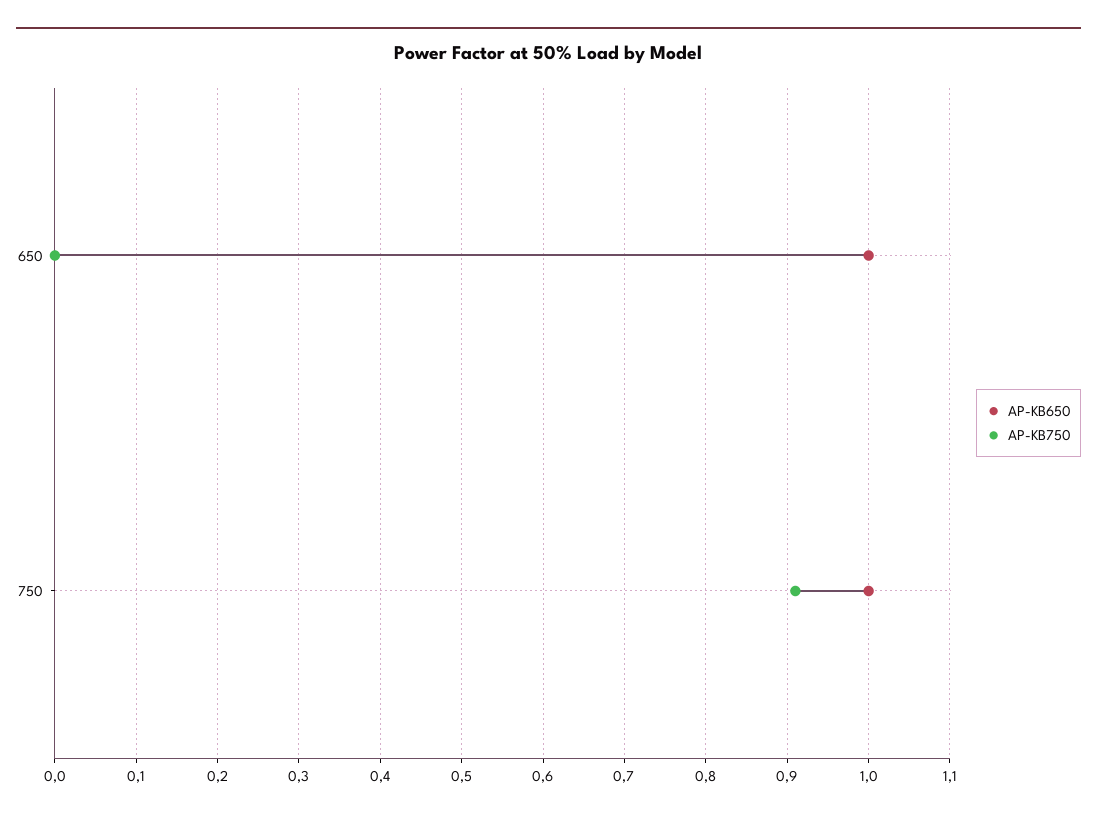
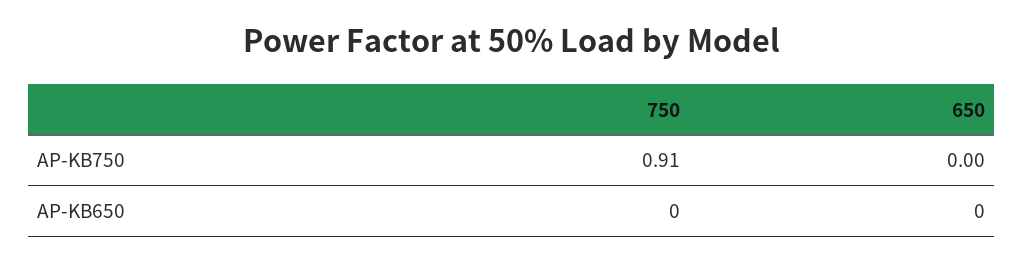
AP-KB650, 650: 1 -> 0
AP-KB650, 750: 1 -> 0

